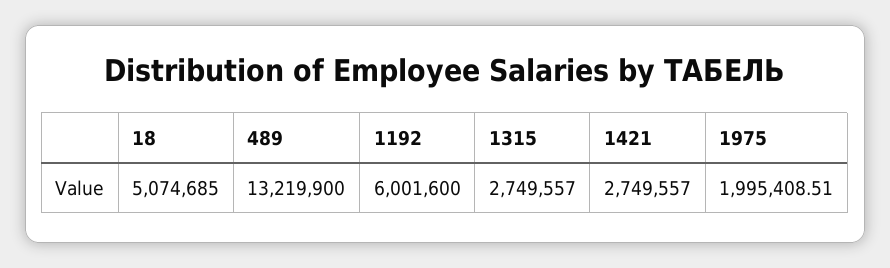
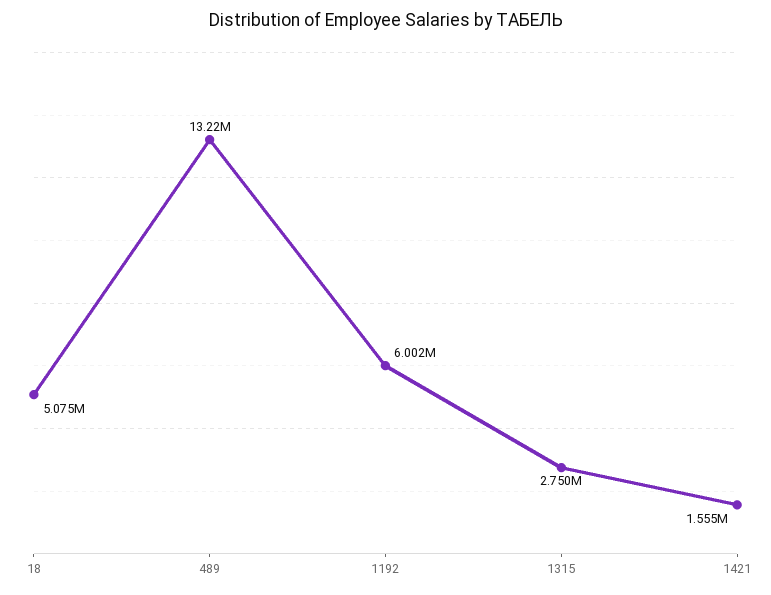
1421: 2749557 -> 1555000
1975: 1995408.51 -> none

